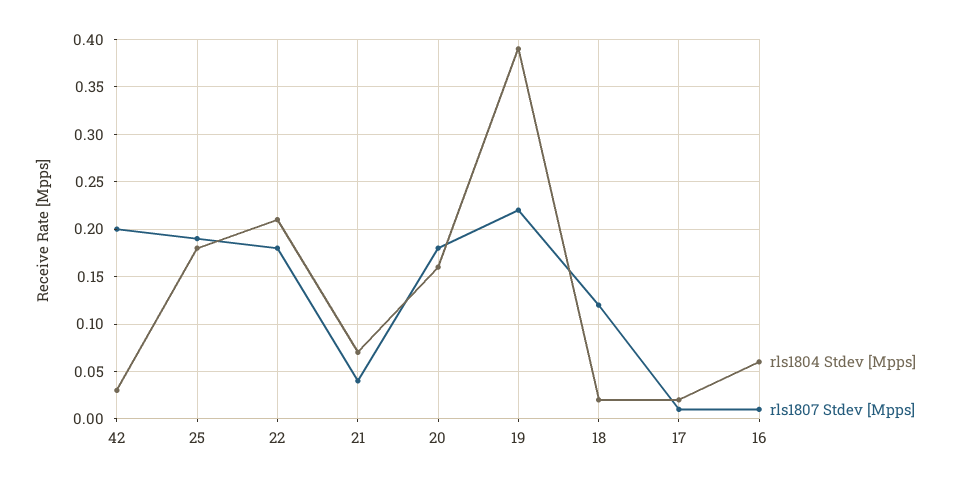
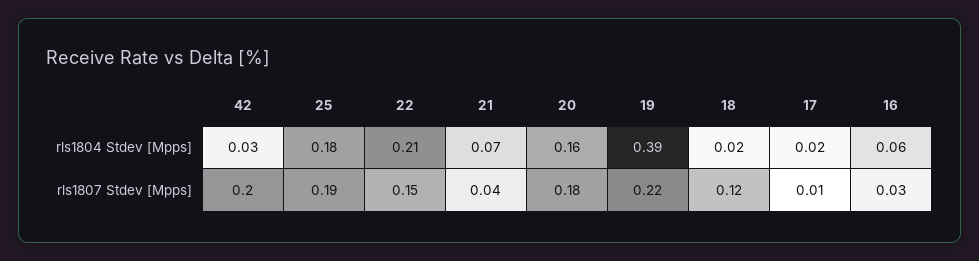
rls1807 Stdev [Mpps], 22: 0.18 -> 0.15
rls1807 Stdev [Mpps], 16: 0.01 -> 0.03

